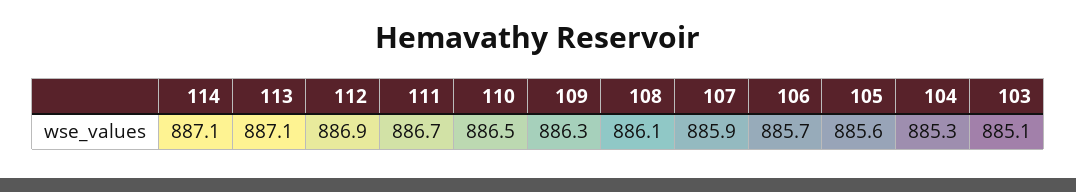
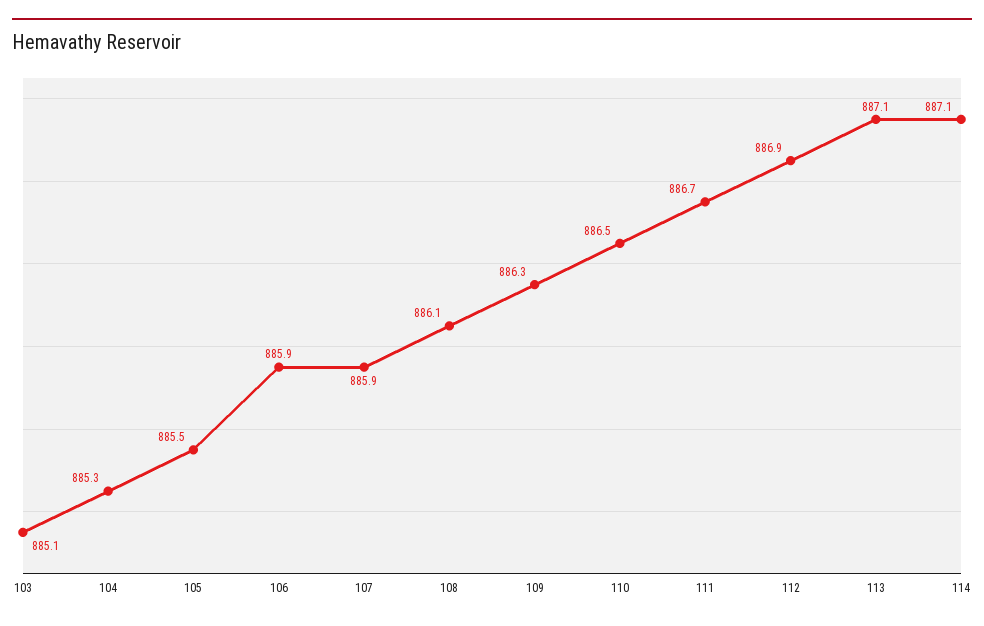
106: 885.7 -> 885.9
105: 885.6 -> 885.5

